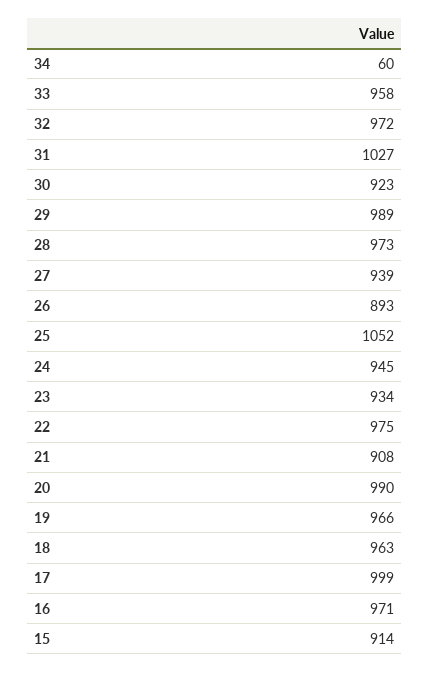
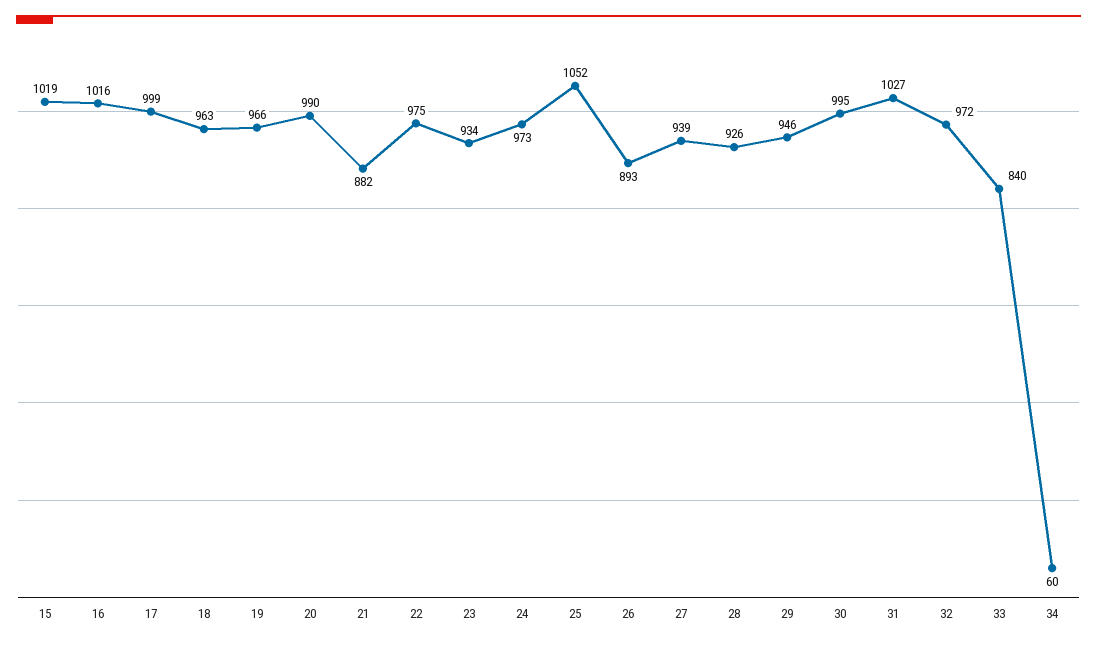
33: 958 -> 840
30: 923 -> 995
29: 989 -> 946
28: 973 -> 926
24: 945 -> 973
21: 908 -> 882
16: 971 -> 1016
15: 914 -> 1019

